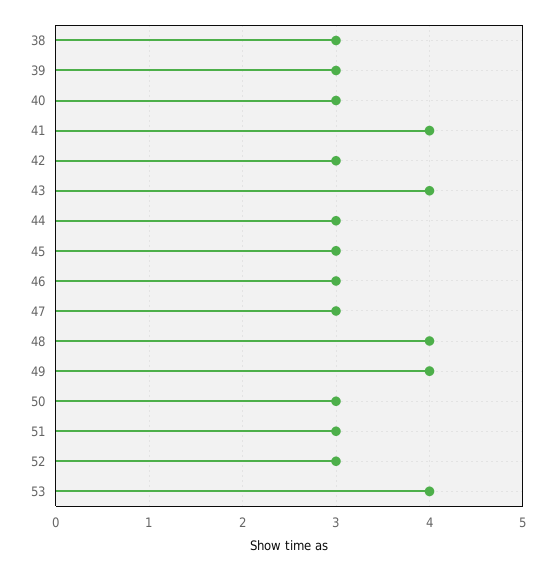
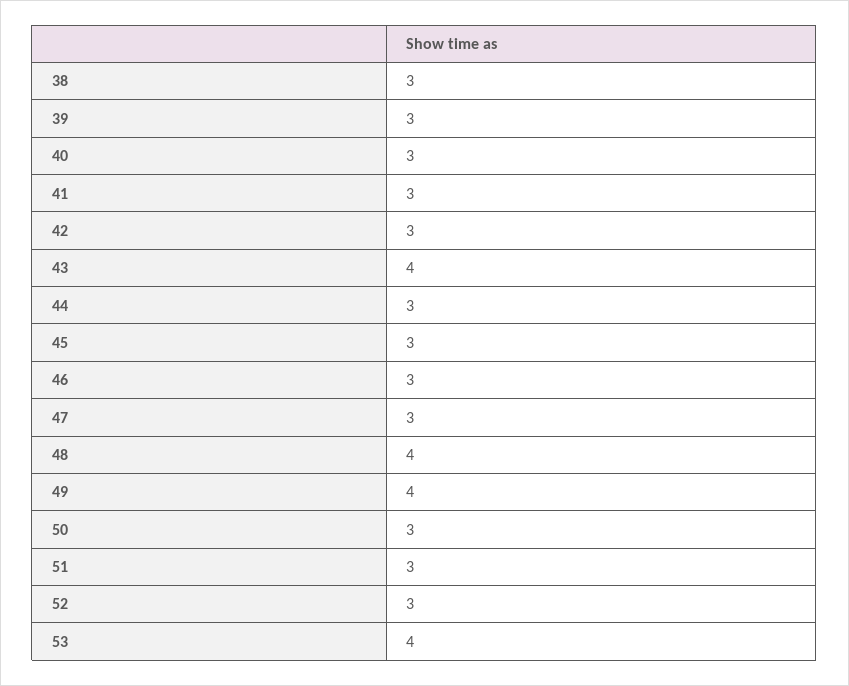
41: 4 -> 3

